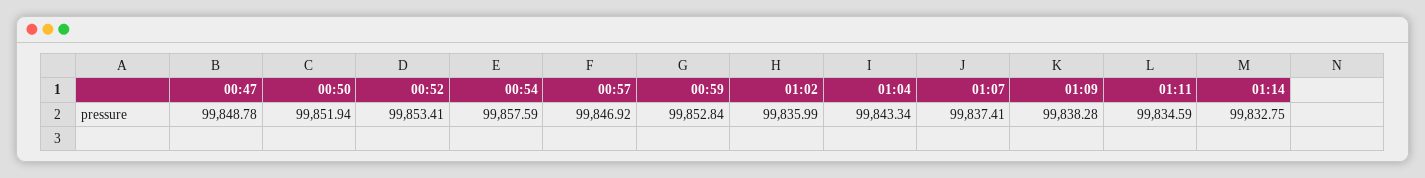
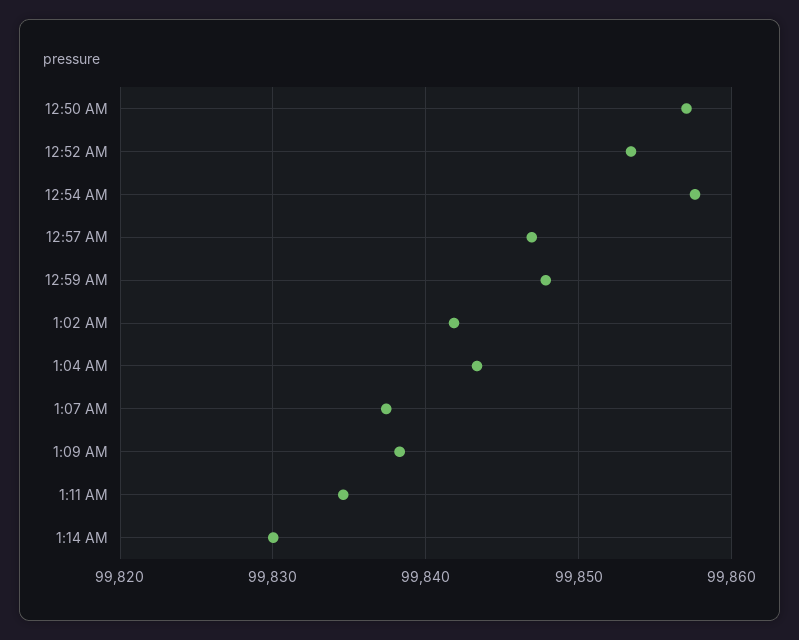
00:47: 99848.78 -> none
00:50: 99851.94 -> 99857
00:59: 99852.84 -> 99848
01:02: 99835.99 -> 99842
01:14: 99832.75 -> 99830

